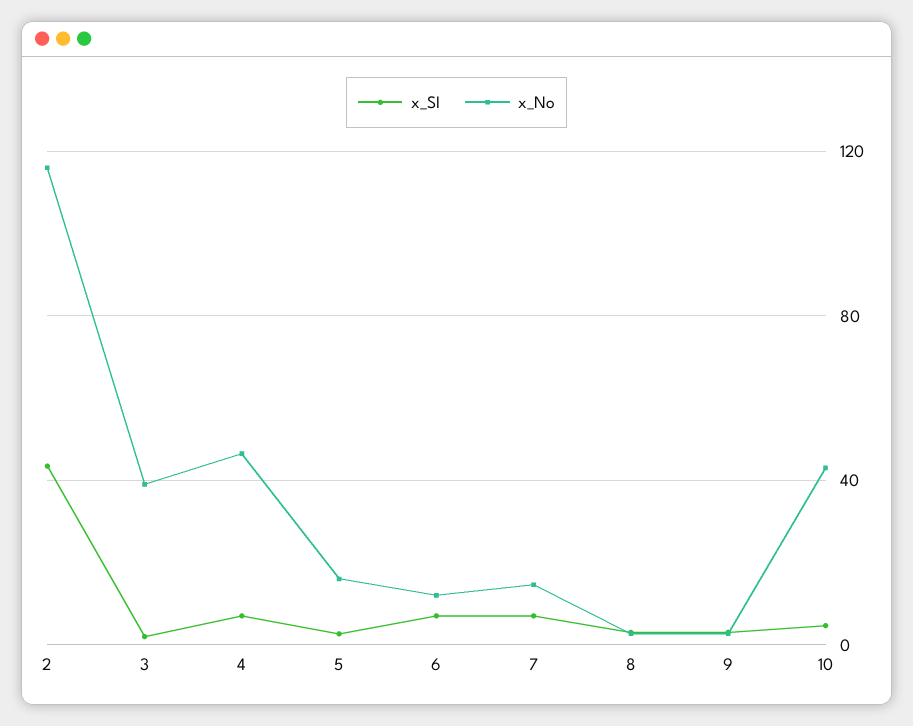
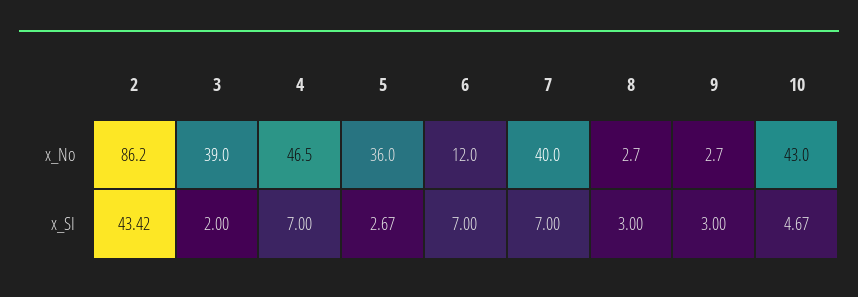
x_No, 2: 115 -> 86.2
x_No, 5: 15 -> 36
x_No, 7: 15 -> 40

